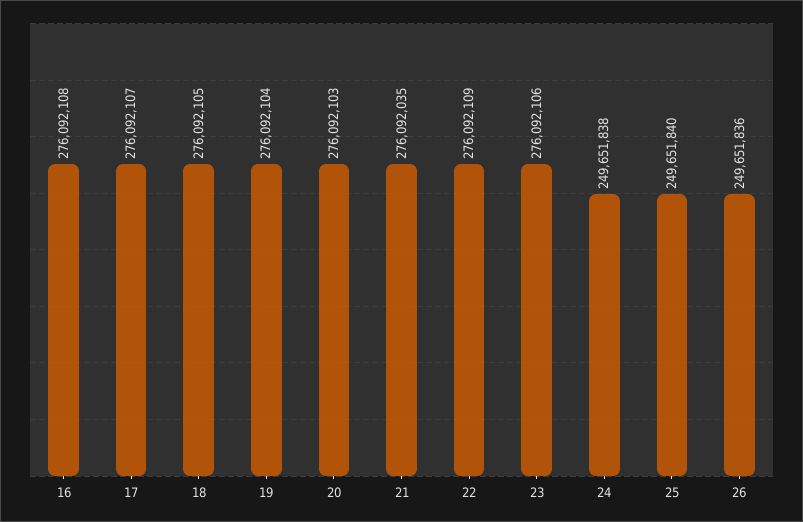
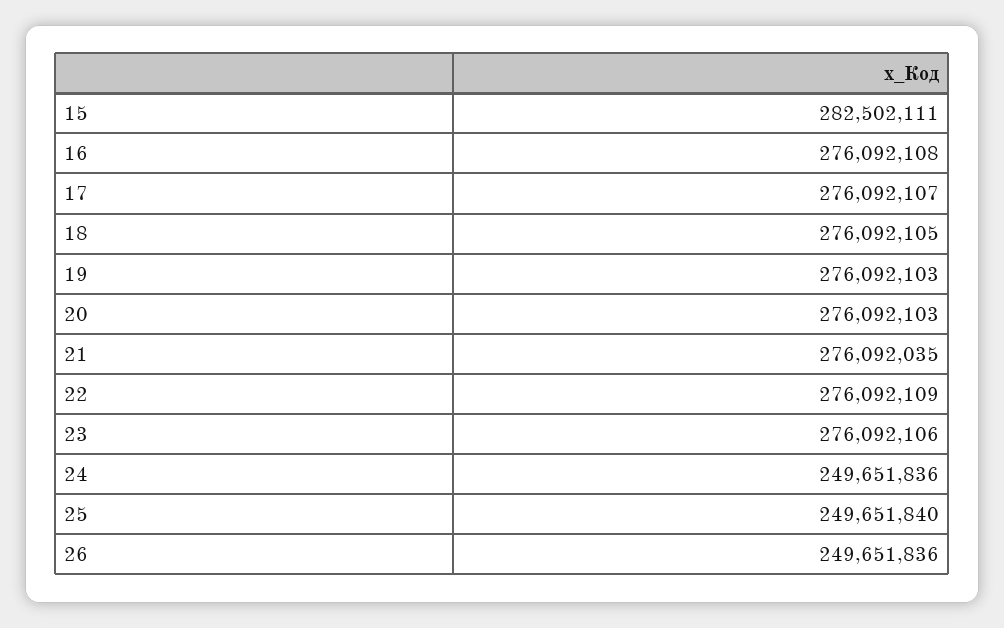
19: 276092104 -> 276092103
24: 249651838 -> 249651836
15: none -> 282502111

